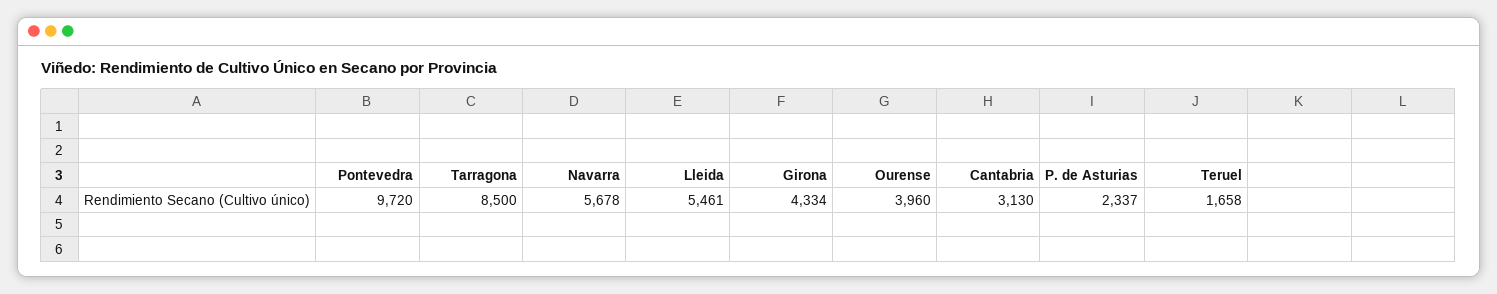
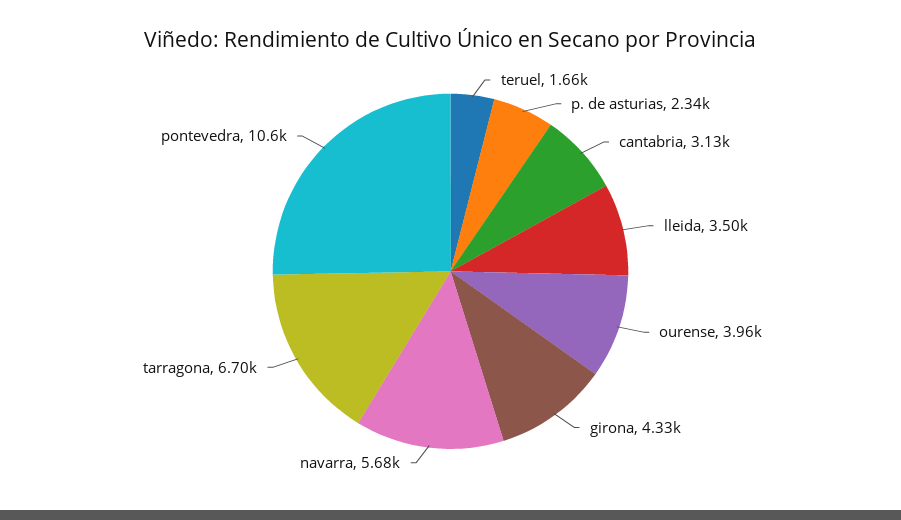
Pontevedra: 9720 -> 10600
Tarragona: 8500 -> 6700
Lleida: 5461 -> 3500

